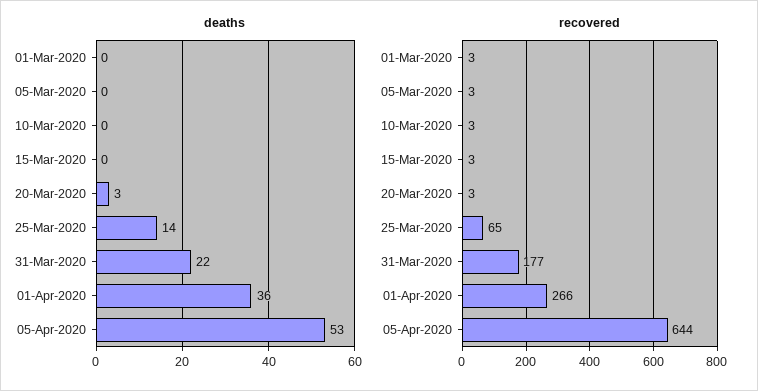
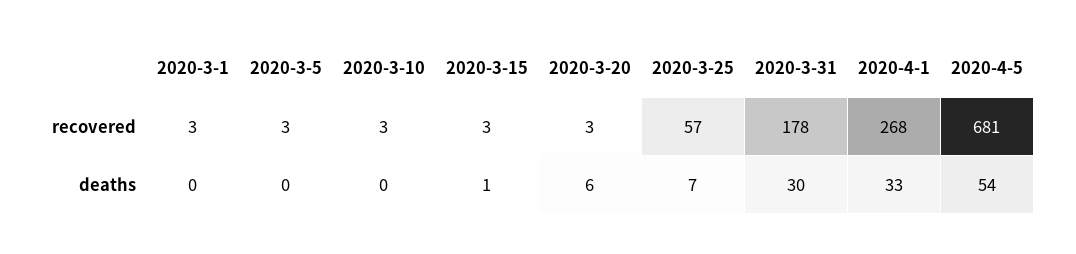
deaths, 15-Mar-2020: 0 -> 1
deaths, 20-Mar-2020: 3 -> 6
deaths, 25-Mar-2020: 14 -> 7
deaths, 31-Mar-2020: 22 -> 30
deaths, 01-Apr-2020: 36 -> 33
deaths, 05-Apr-2020: 53 -> 54
recovered, 25-Mar-2020: 65 -> 57
recovered, 31-Mar-2020: 177 -> 178
recovered, 01-Apr-2020: 266 -> 268
recovered, 05-Apr-2020: 644 -> 681

